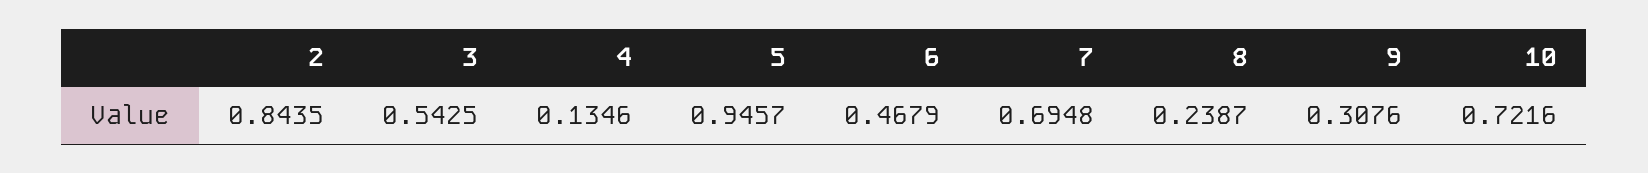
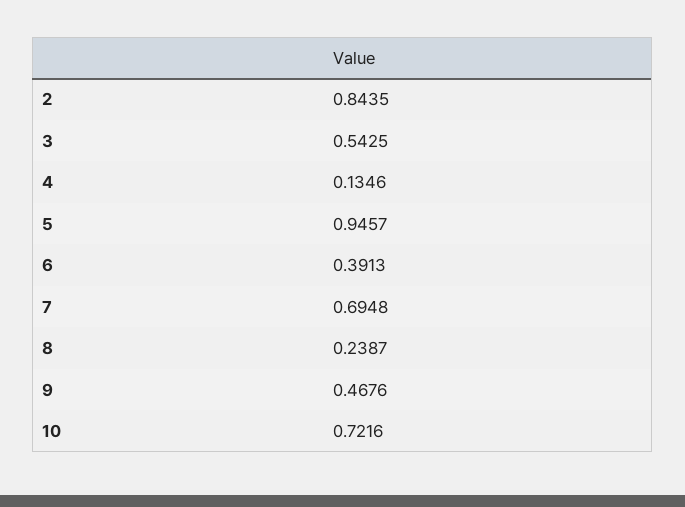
6: 0.4679 -> 0.3913
9: 0.3076 -> 0.4676

